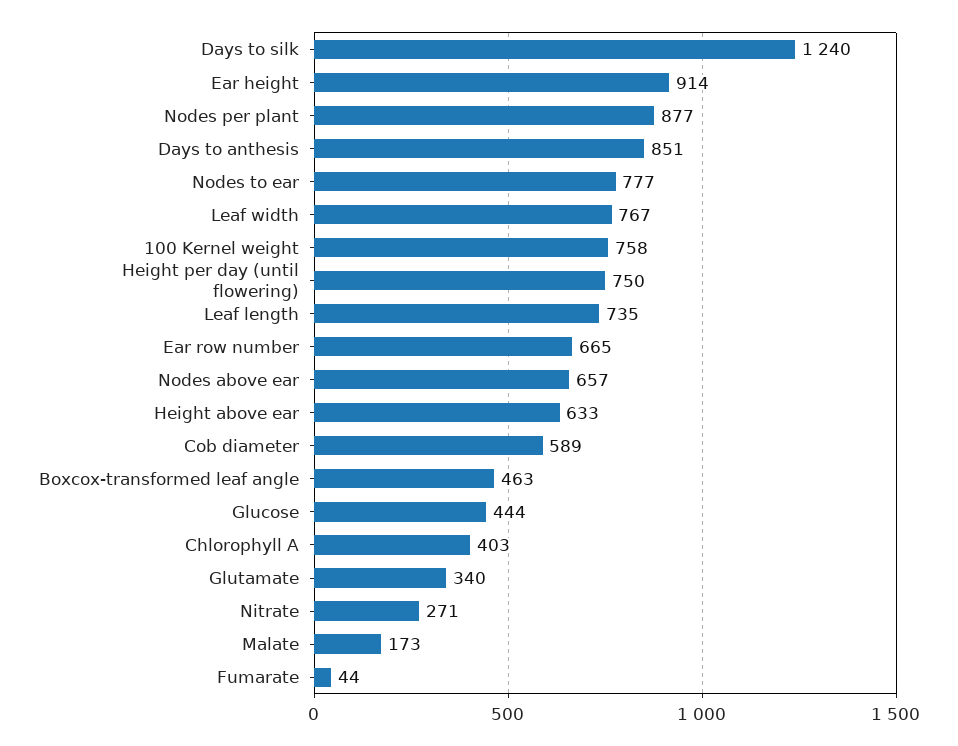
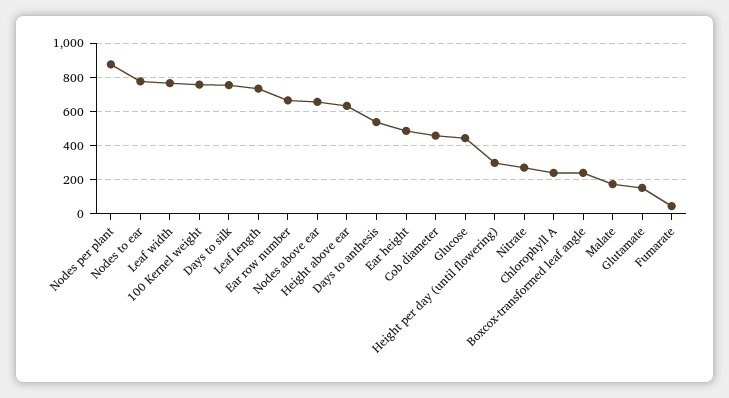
Days to silk: 1240 -> 750
Ear height: 914 -> 500
Days to anthesis: 851 -> 550
Height per day (until flowering): 750 -> 300
Cob diameter: 589 -> 450
Boxcox-transformed leaf angle: 463 -> 250
Chlorophyll A: 403 -> 250
Glutamate: 340 -> 150

